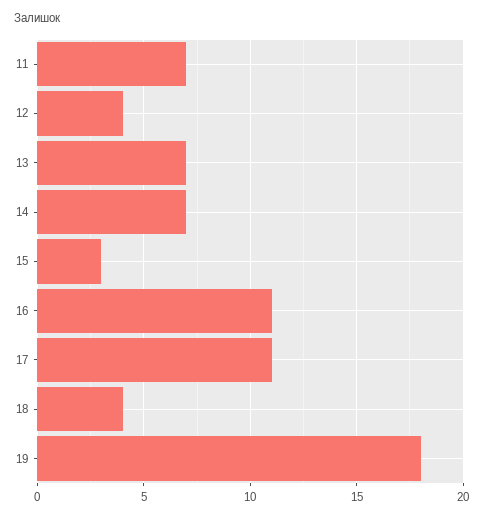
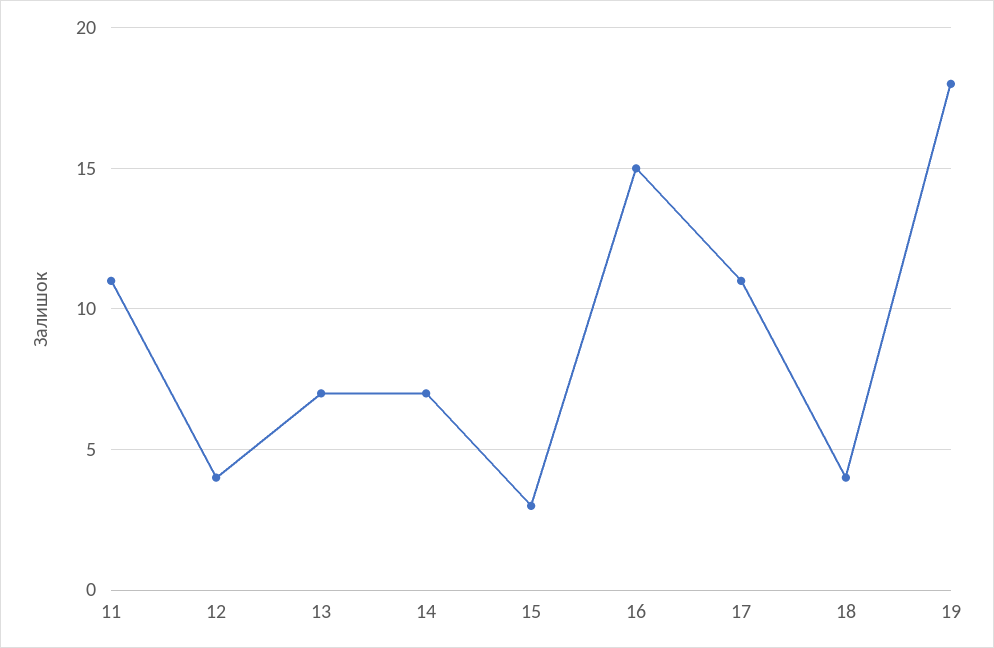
11: 7 -> 11
16: 11 -> 15

